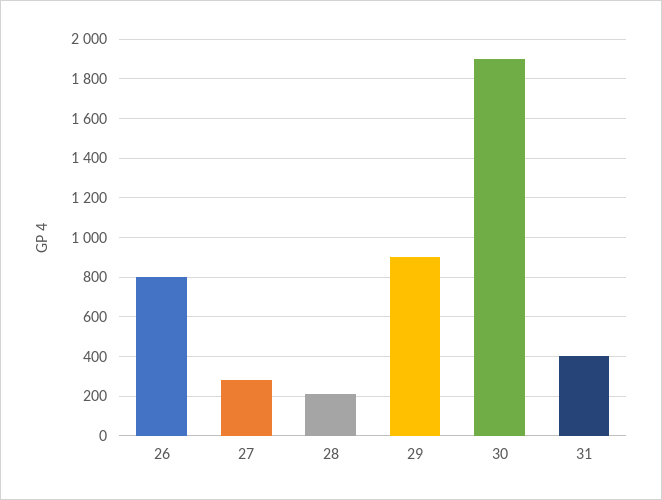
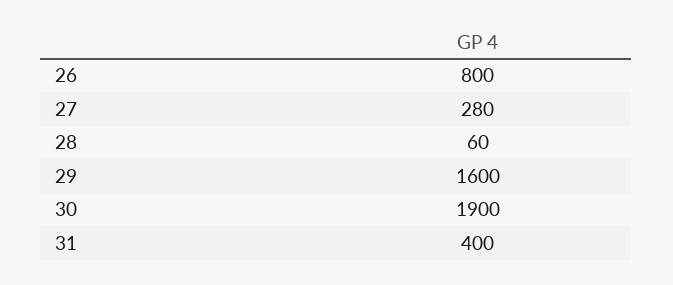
28: 200 -> 60
29: 900 -> 1600

